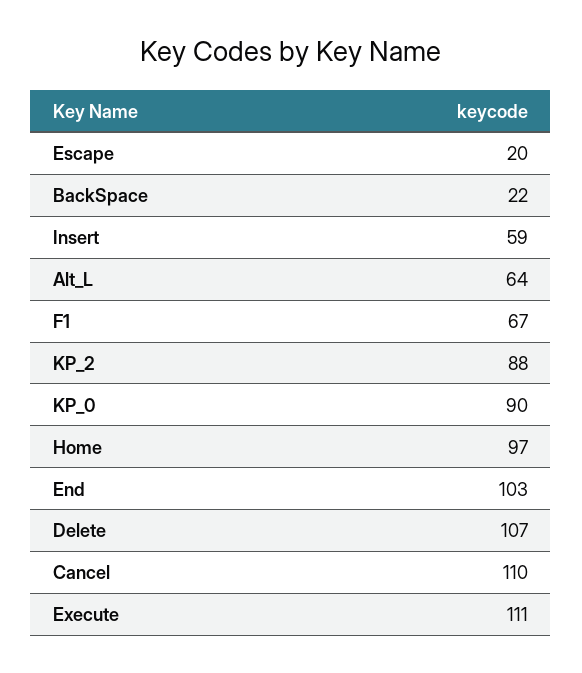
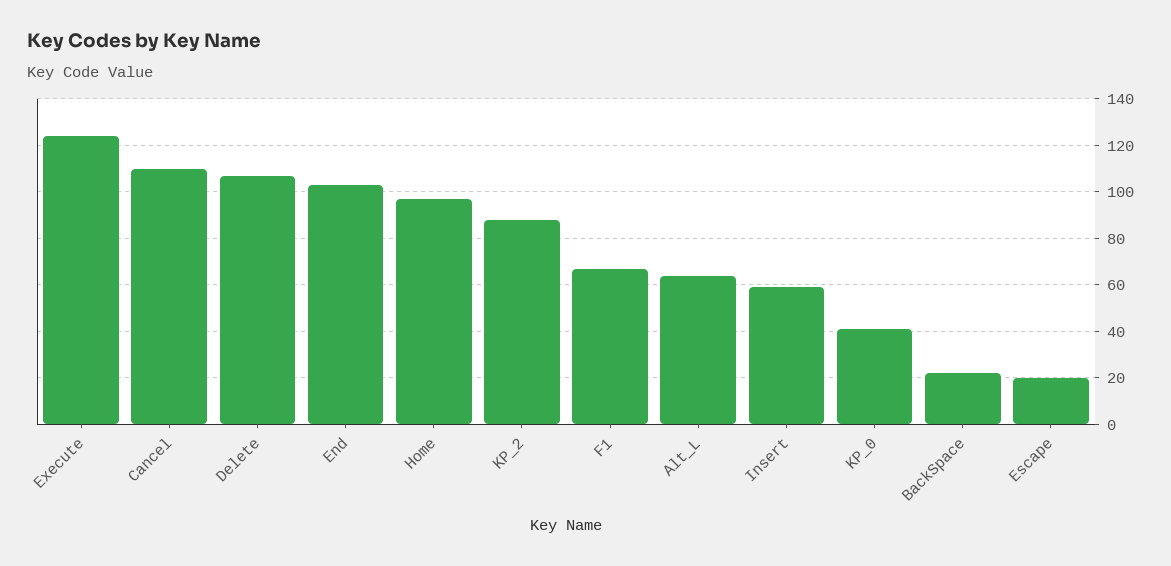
KP_0: 90 -> 40
Execute: 111 -> 125

